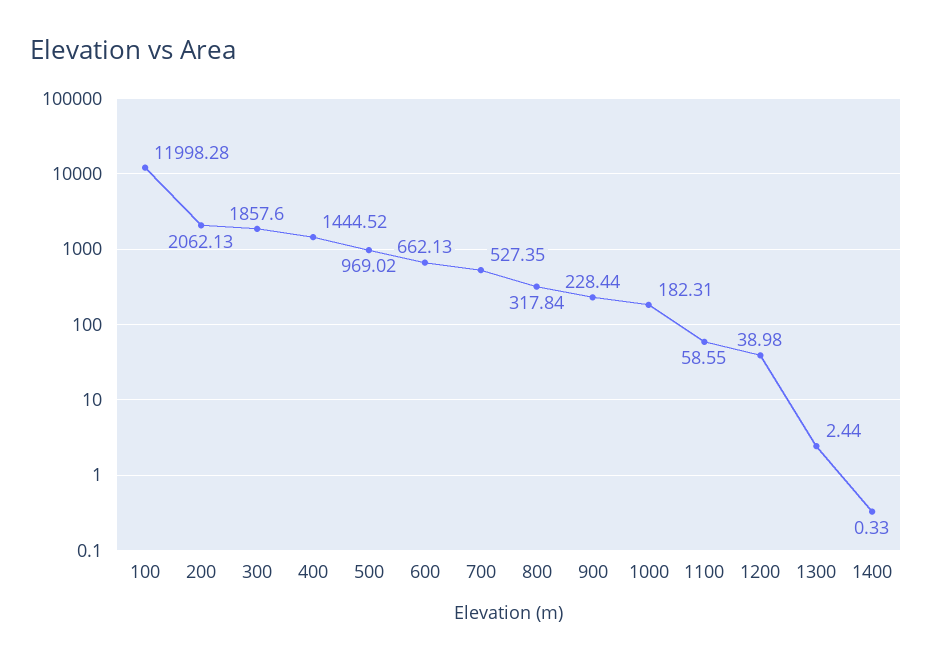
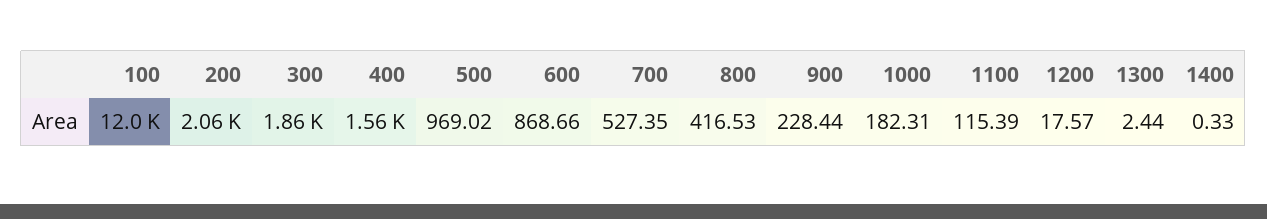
400: 1444.52 -> 1560
600: 662.13 -> 868.66
800: 317.84 -> 416.53
1100: 58.55 -> 115.39
1200: 38.98 -> 17.57

